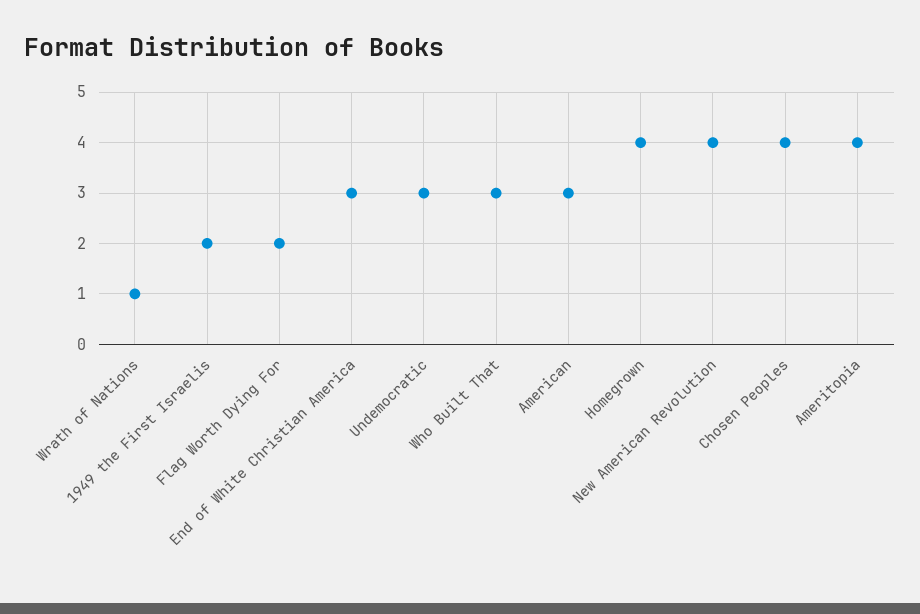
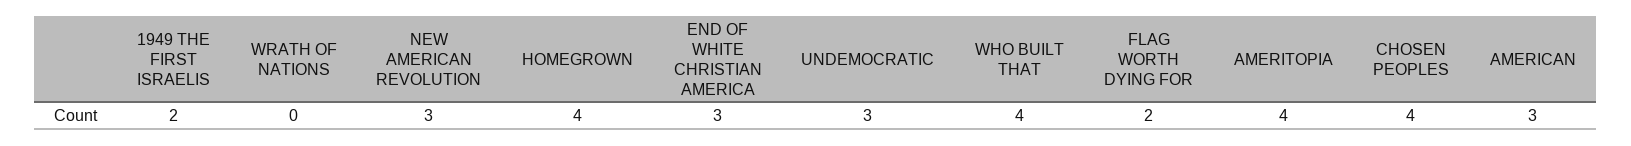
Wrath of Nations: 1 -> 0
Who Built That: 3 -> 4
New American Revolution: 4 -> 3

